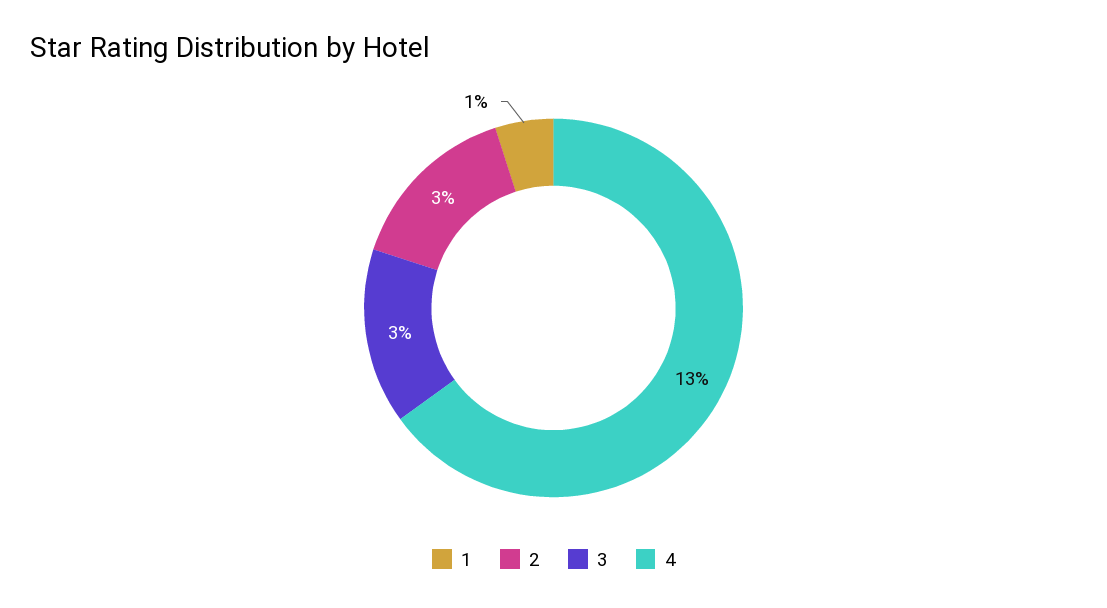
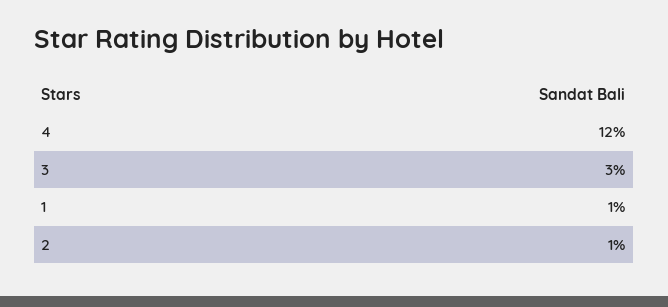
2: 3 -> 1
4: 13 -> 12

